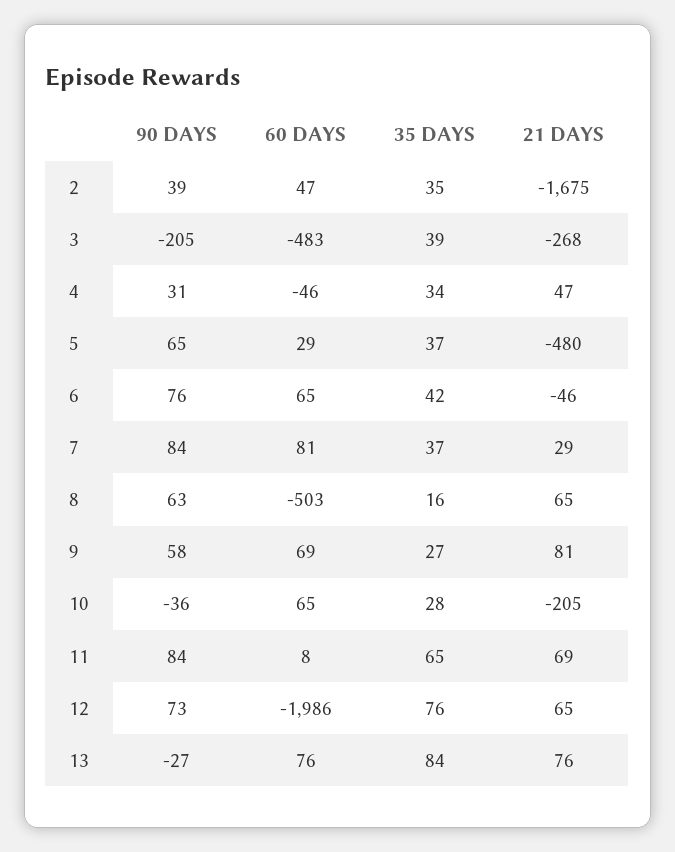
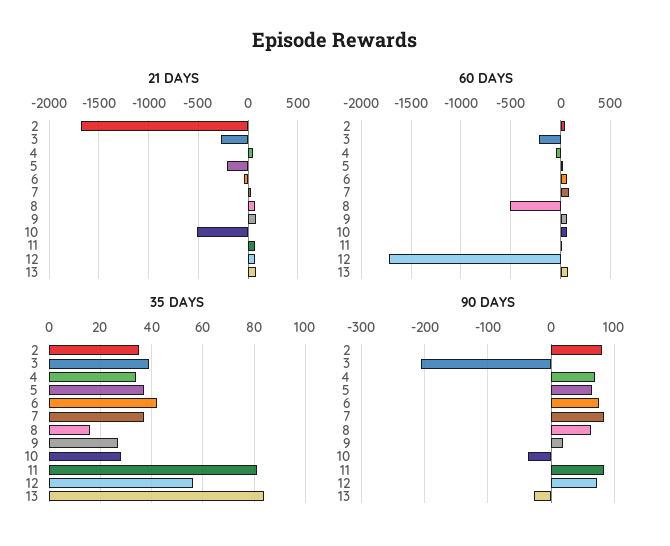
90 DAYS, 2: 39 -> 80
60 DAYS, 3: -483 -> -200
90 DAYS, 4: 31 -> 70
21 DAYS, 5: -480 -> -200
90 DAYS, 9: 58 -> 20
21 DAYS, 10: -205 -> -500
35 DAYS, 11: 65 -> 80
60 DAYS, 12: -1986 -> -1700
35 DAYS, 12: 76 -> 55

